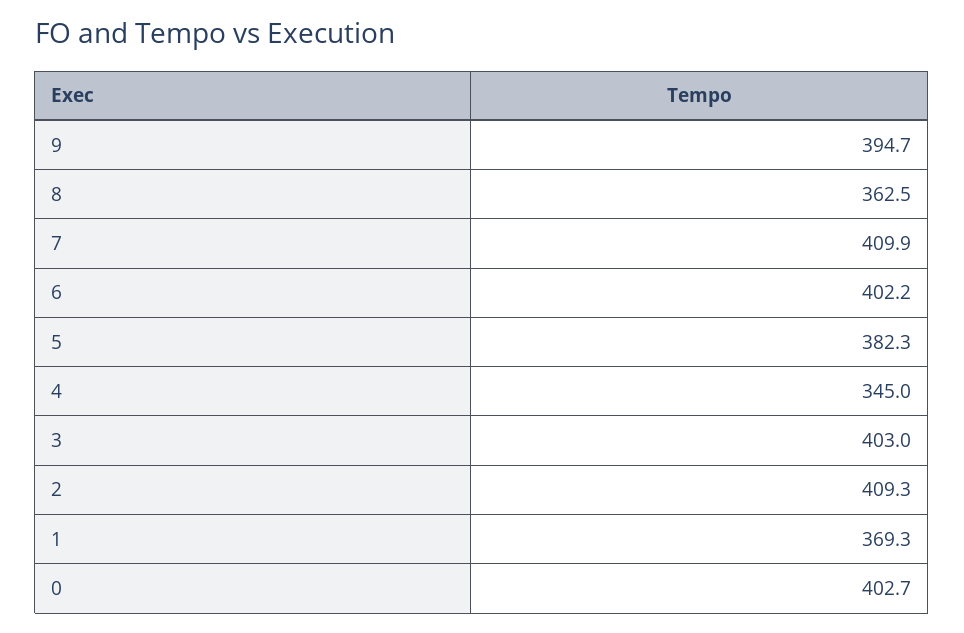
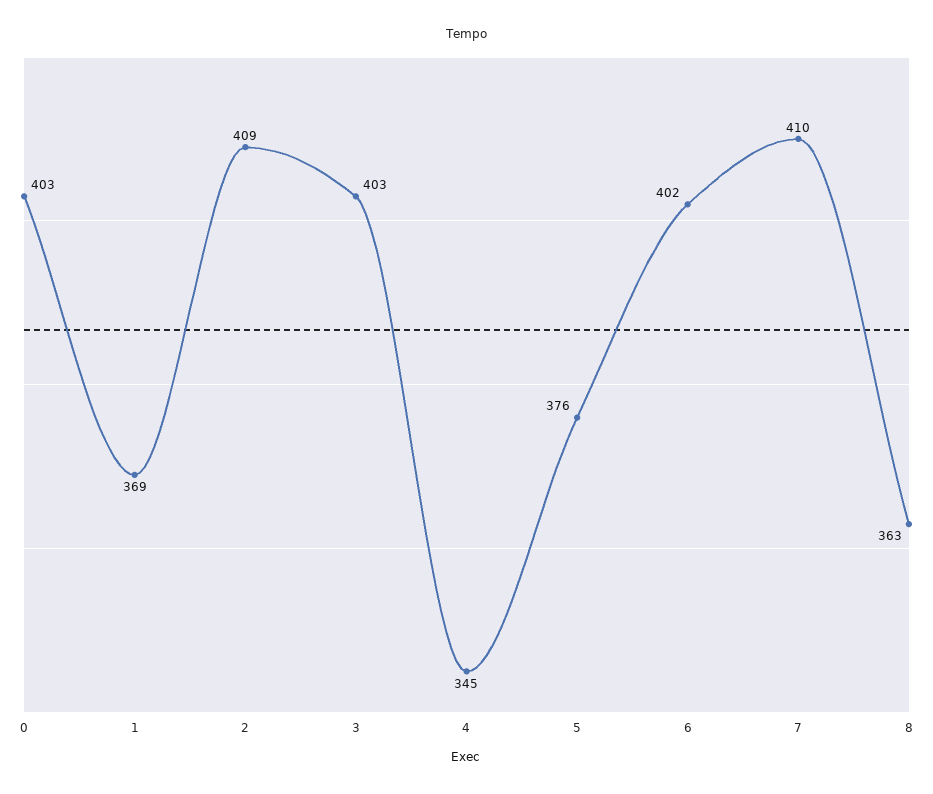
9: 394.7 -> none
5: 382.3 -> 376

